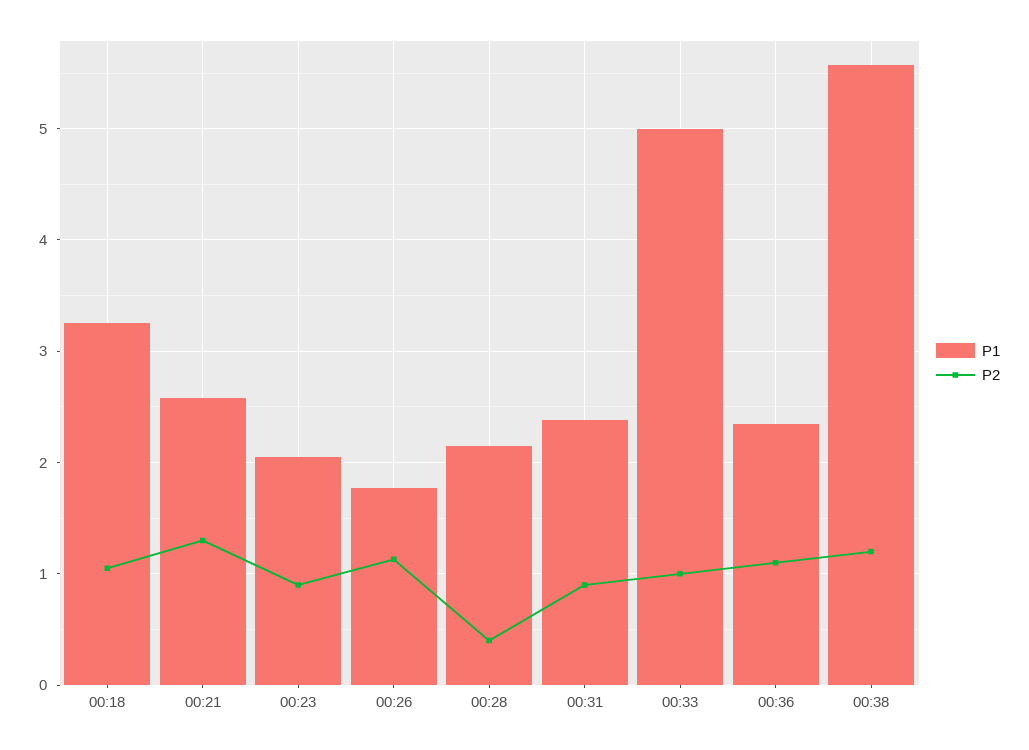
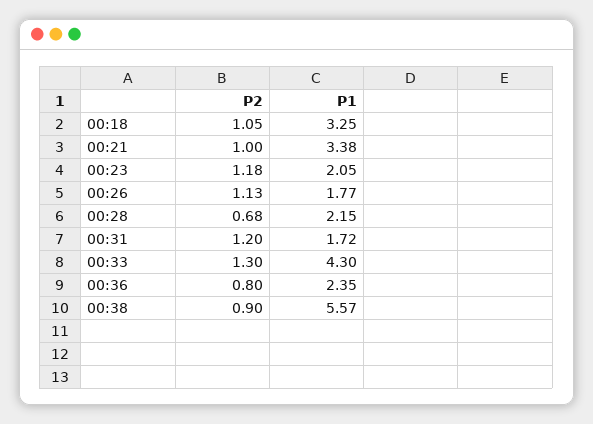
P1, 00:21: 2.6 -> 3.38
P2, 00:21: 1.3 -> 1
P2, 00:23: 0.9 -> 1.18
P2, 00:28: 0.4 -> 0.68
P1, 00:31: 2.4 -> 1.72
P2, 00:31: 0.9 -> 1.2
P1, 00:33: 5 -> 4.3
P2, 00:33: 1 -> 1.3
P2, 00:36: 1.1 -> 0.8
P2, 00:38: 1.2 -> 0.9

